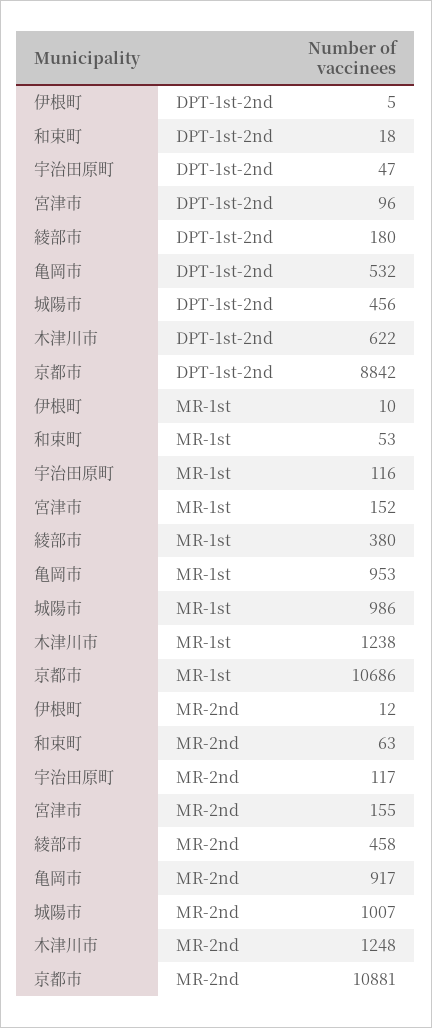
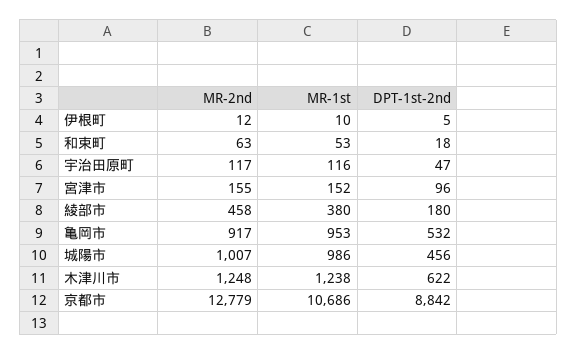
京都市, MR-2nd: 10881 -> 12779

